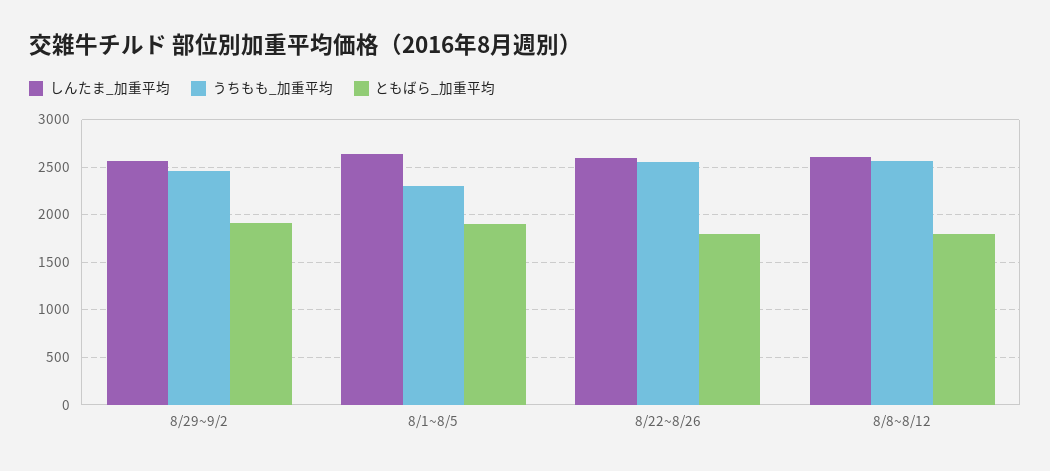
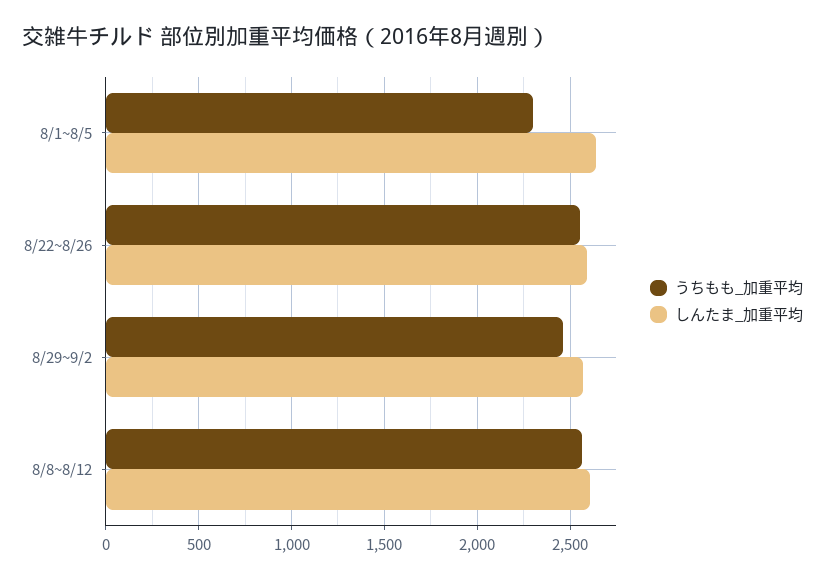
ともばら_加重平均, 8/29~9/2: 1900 -> none
ともばら_加重平均, 8/1~8/5: 1900 -> none
ともばら_加重平均, 8/22~8/26: 1800 -> none
ともばら_加重平均, 8/8~8/12: 1800 -> none

